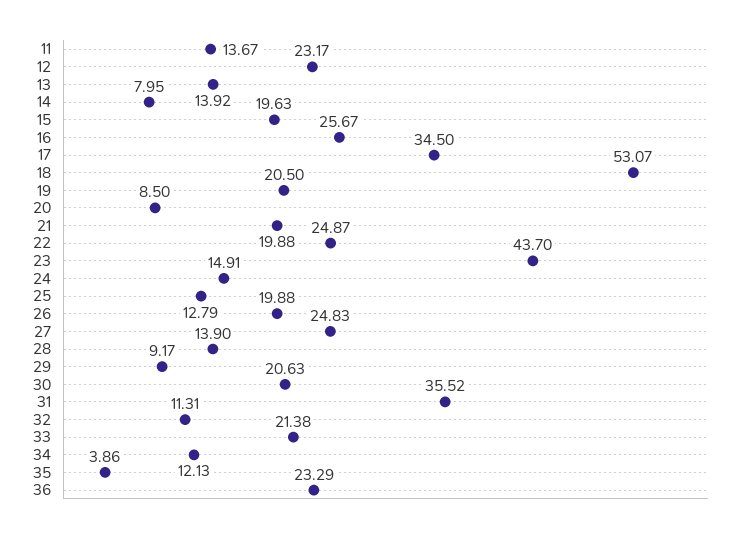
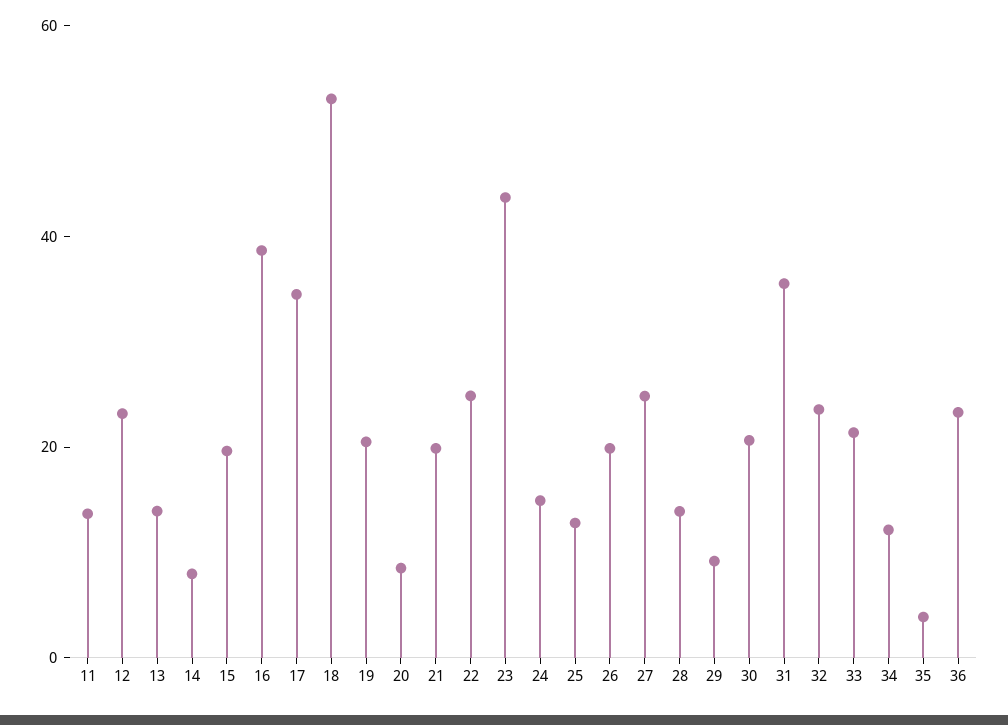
16: 25.67 -> 40
32: 11.31 -> 25

